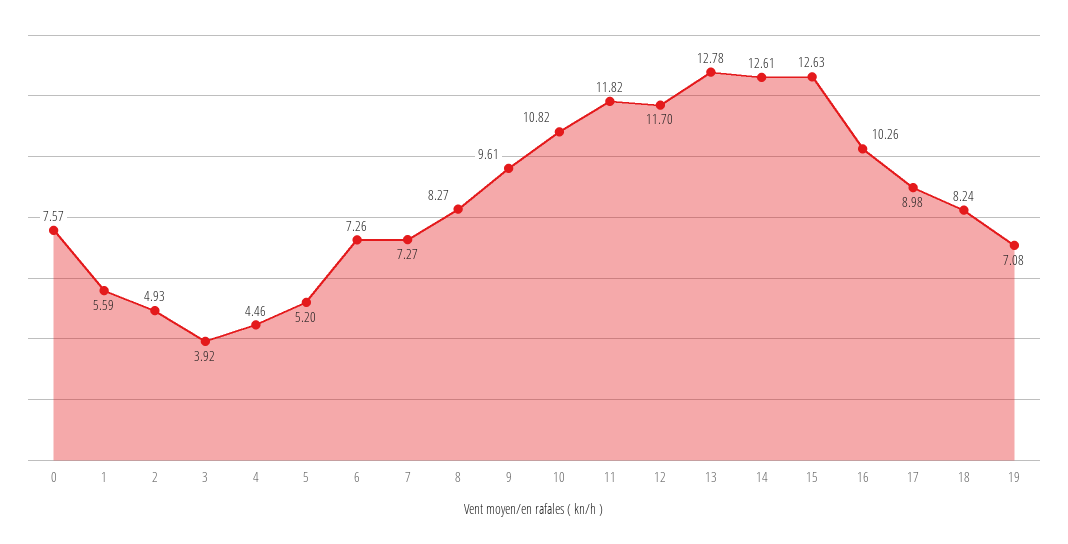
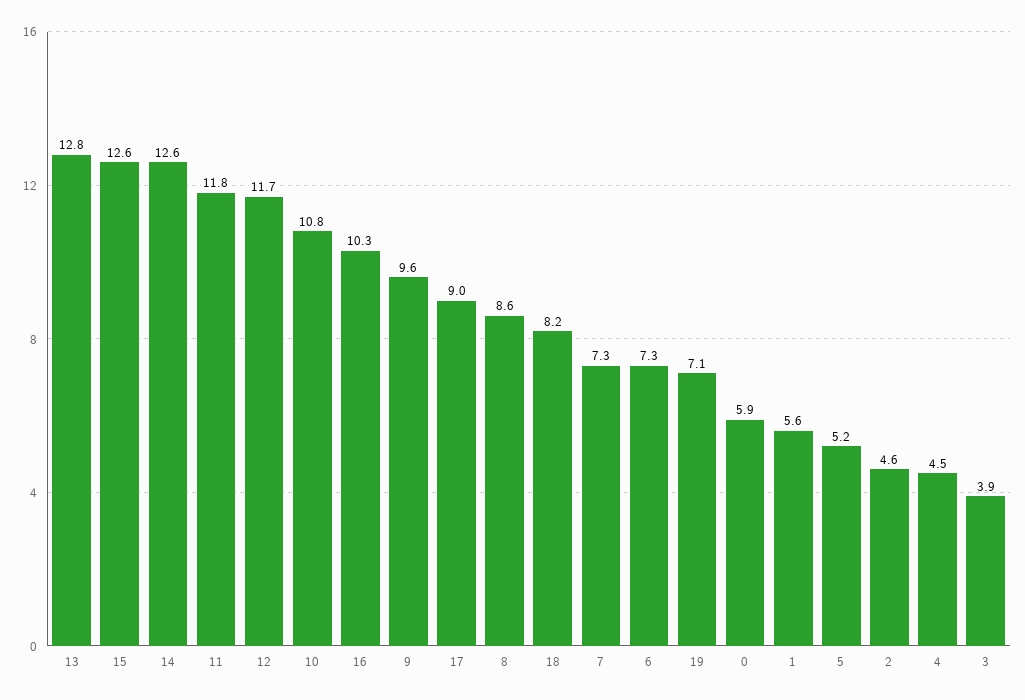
0: 7.57 -> 5.9
2: 4.93 -> 4.6
8: 8.27 -> 8.6

